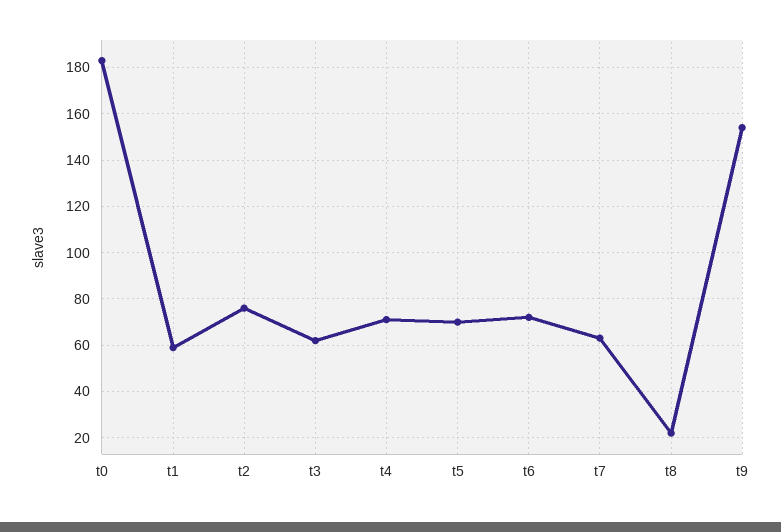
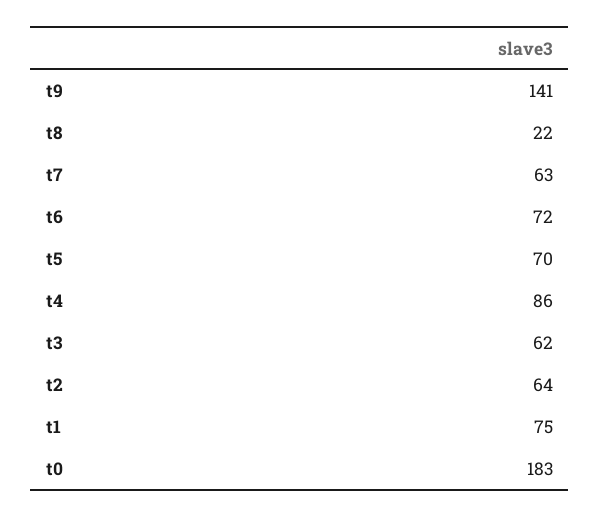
t1: 60 -> 75
t2: 75 -> 64
t4: 70 -> 86
t9: 155 -> 141

